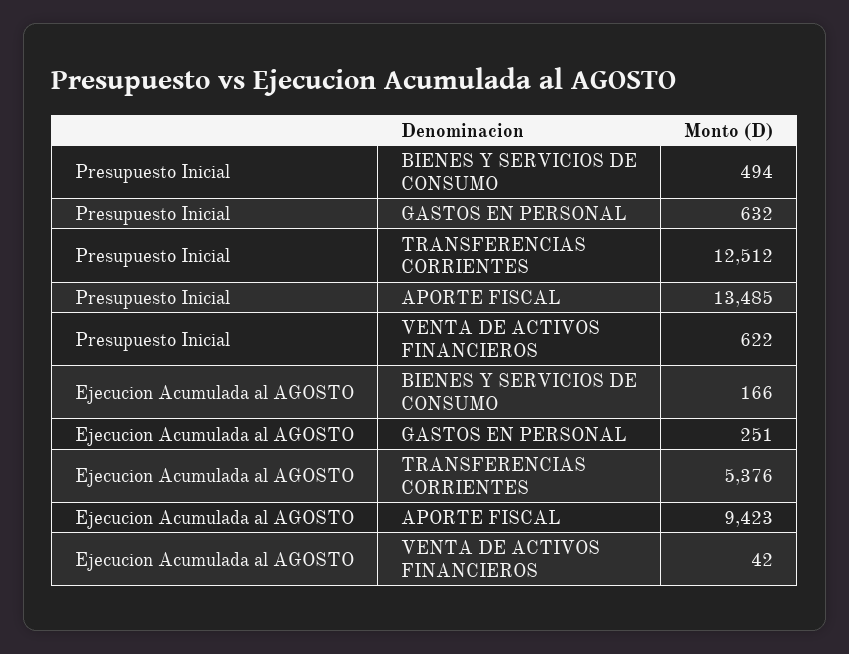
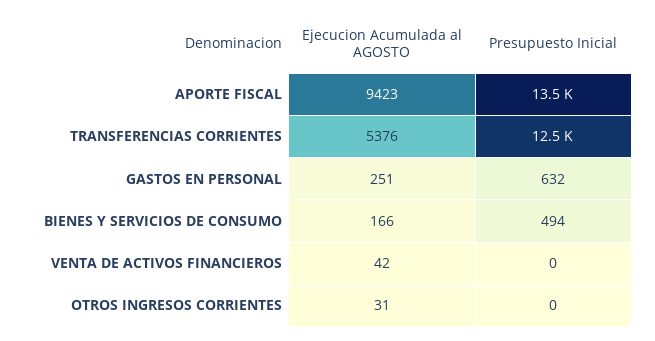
Presupuesto Inicial, VENTA DE ACTIVOS FINANCIEROS: 622 -> 0
Ejecucion Acumulada al AGOSTO, OTROS INGRESOS CORRIENTES: none -> 31
Presupuesto Inicial, OTROS INGRESOS CORRIENTES: none -> 0

